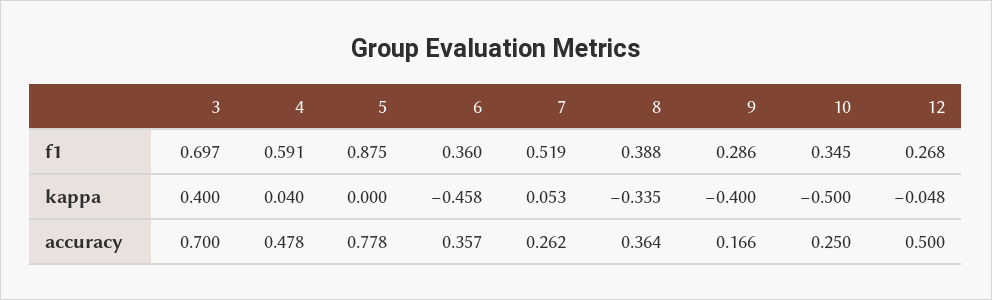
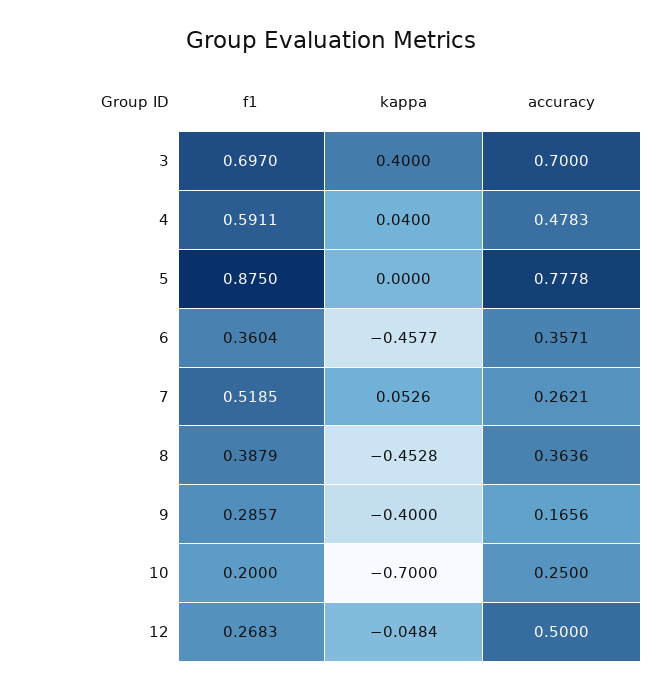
10, f1: 0.345 -> 0.2
8, kappa: -0.335 -> -0.4528
10, kappa: -0.5 -> -0.7

